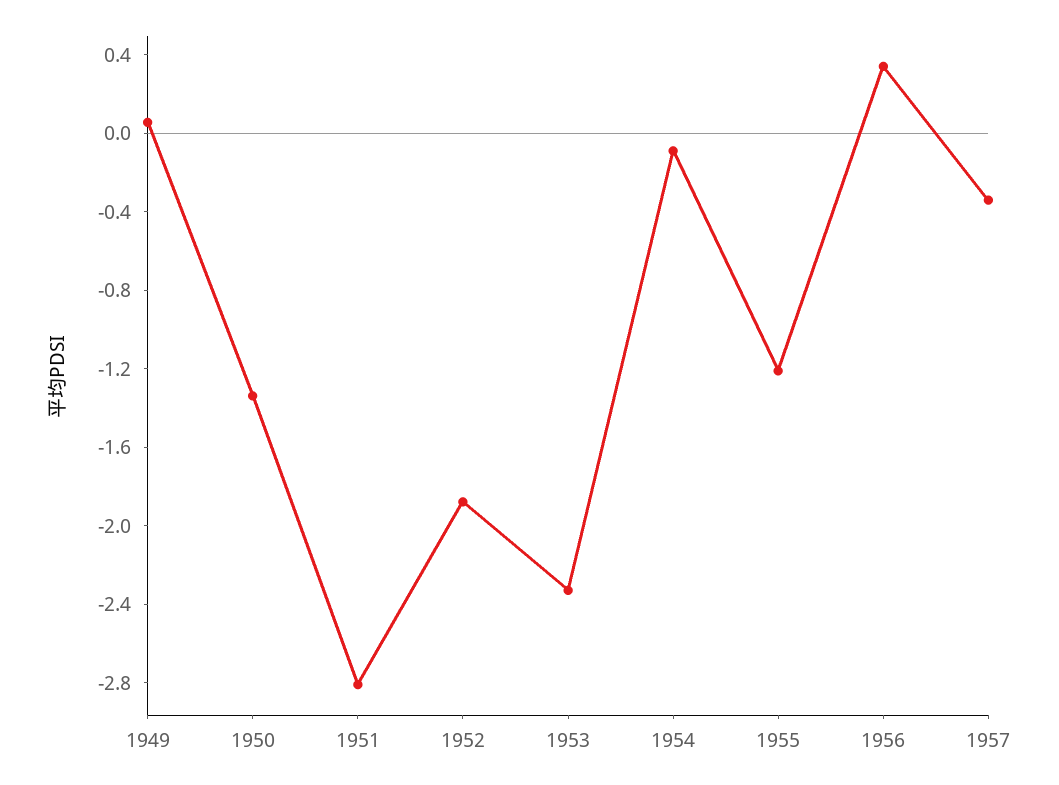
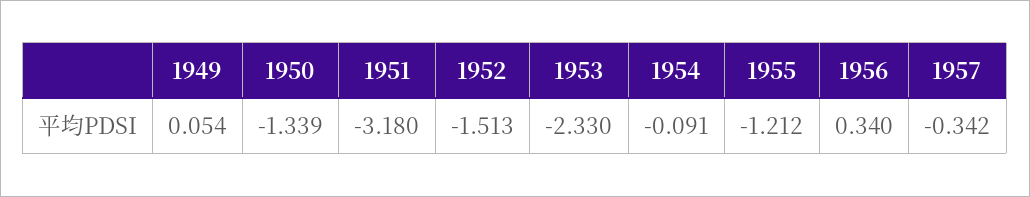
1951: -2.8 -> -3.18
1952: -1.9 -> -1.513

